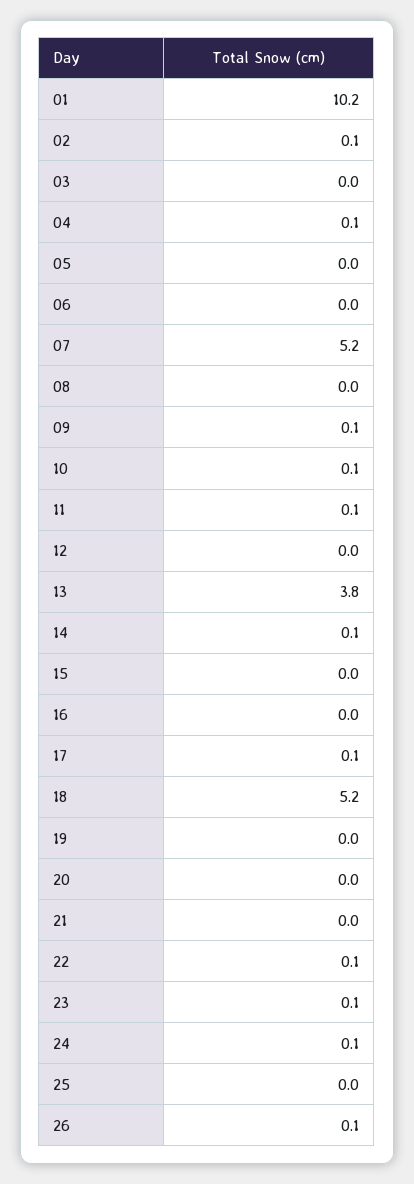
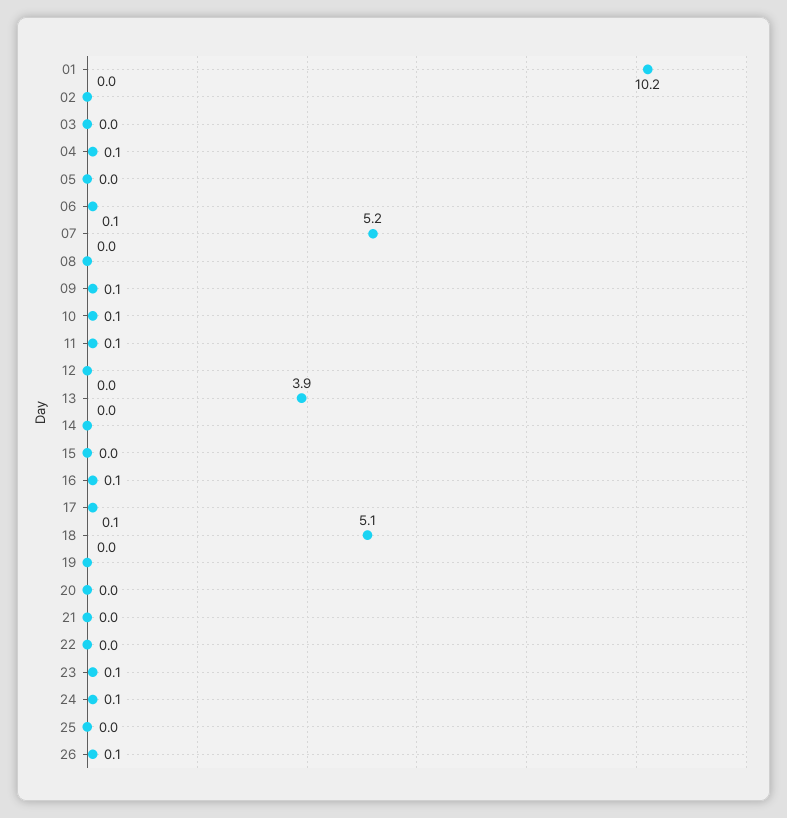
02: 0.1 -> 0
06: 0 -> 0.1
13: 3.8 -> 3.9
14: 0.1 -> 0
16: 0 -> 0.1
18: 5.2 -> 5.1
22: 0.1 -> 0

